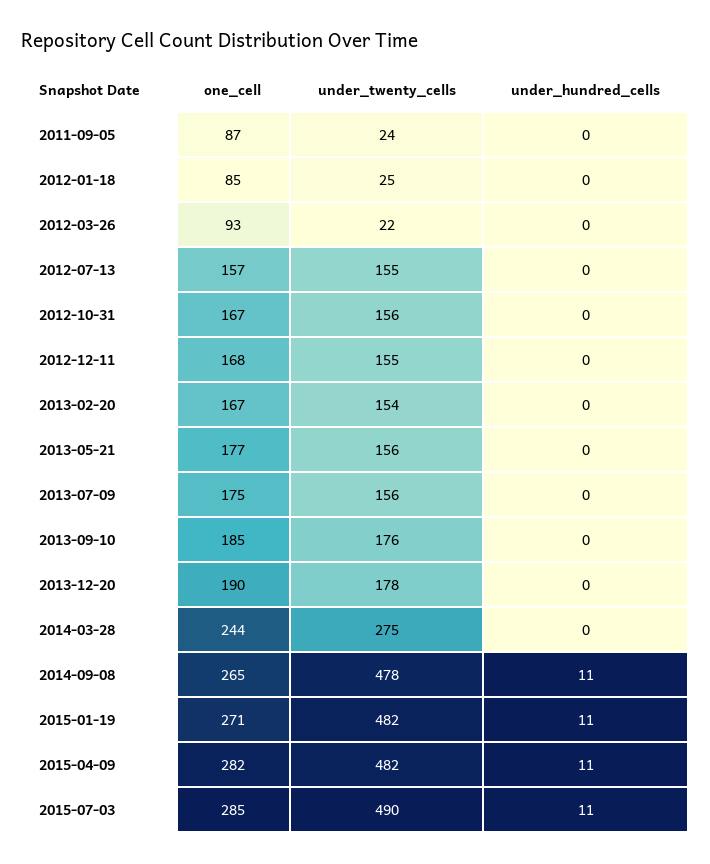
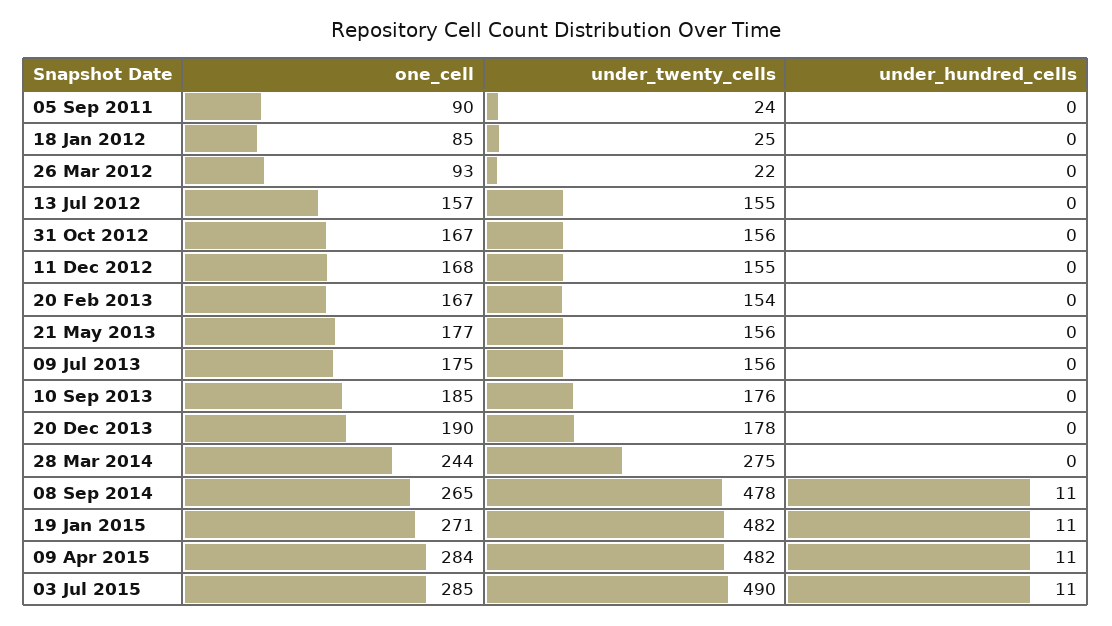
one_cell, 2011-09-05: 87 -> 90
one_cell, 2015-04-09: 282 -> 284

